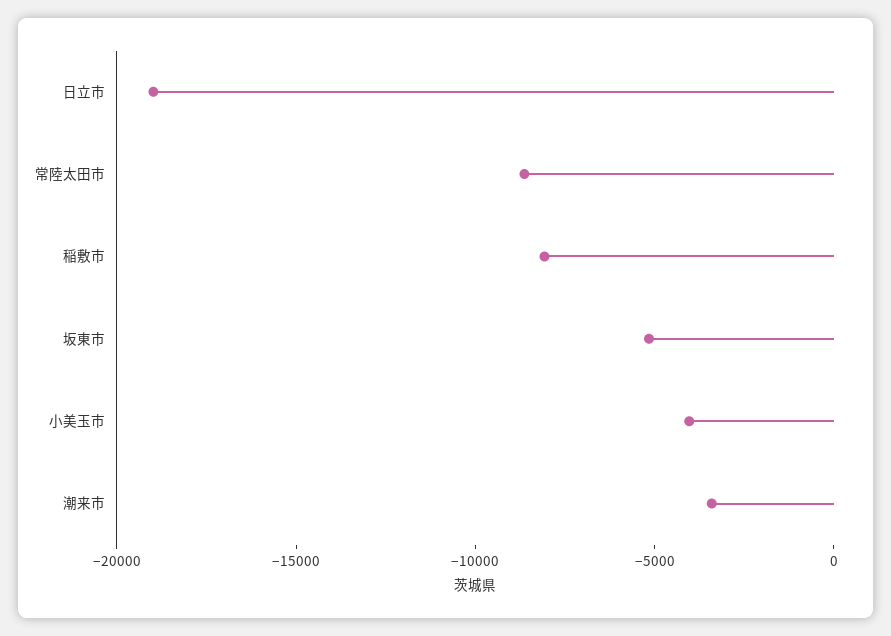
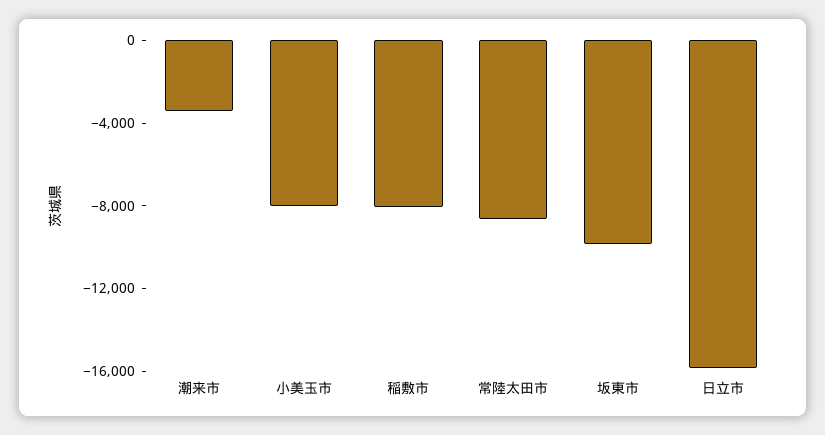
日立市: -19000 -> -16000
坂東市: -5000 -> -10000
小美玉市: -4000 -> -8000

